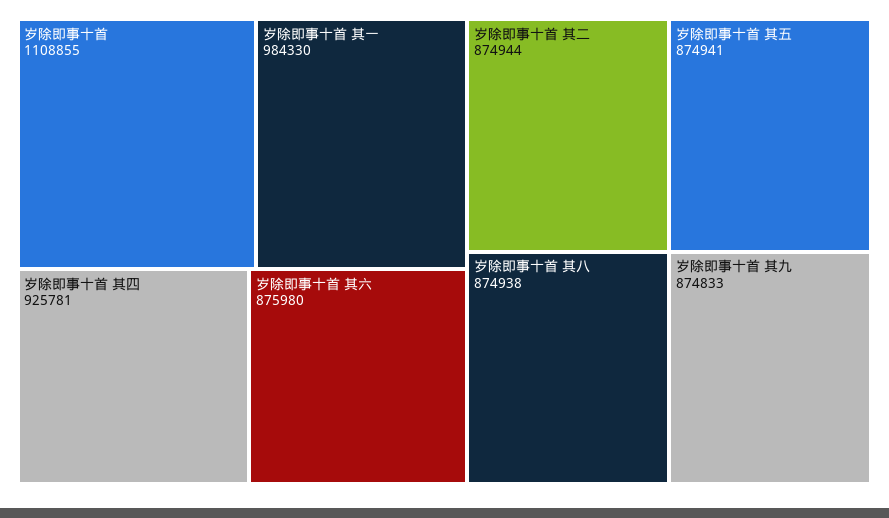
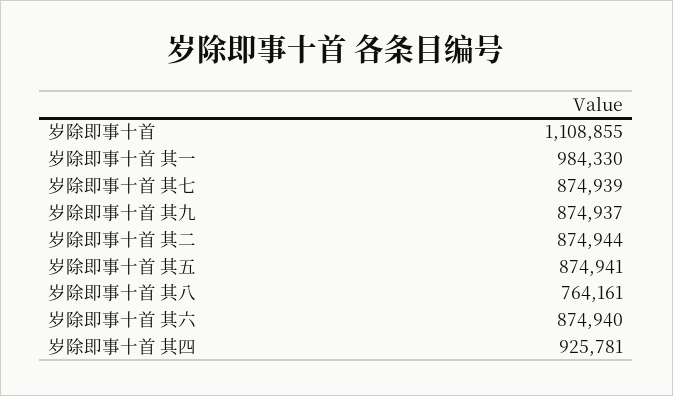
岁除即事十首 其六: 875980 -> 874940
岁除即事十首 其八: 874938 -> 764161
岁除即事十首 其九: 874833 -> 874937
岁除即事十首 其七: none -> 874939

